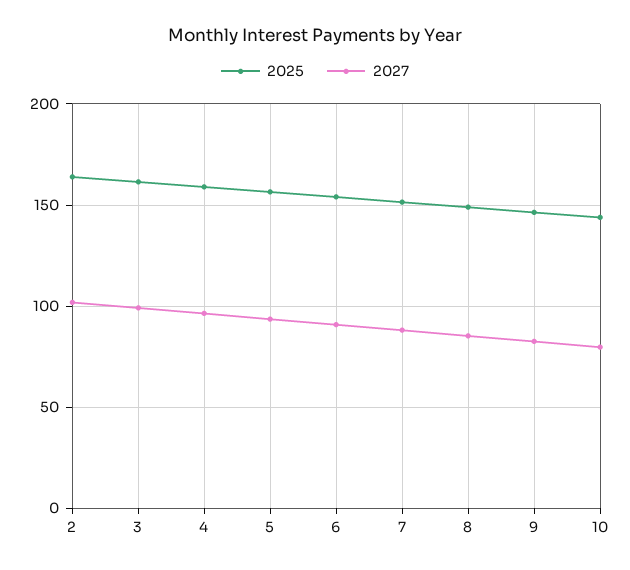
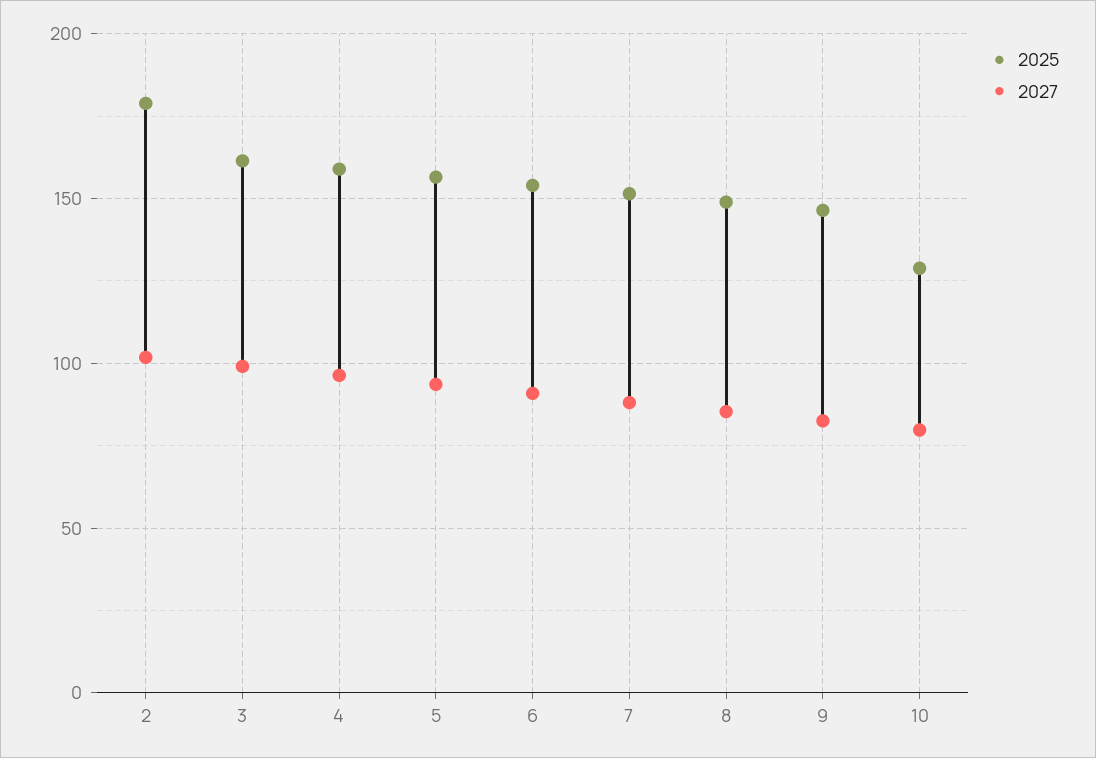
2025, 2: 165 -> 180
2025, 10: 145 -> 130

